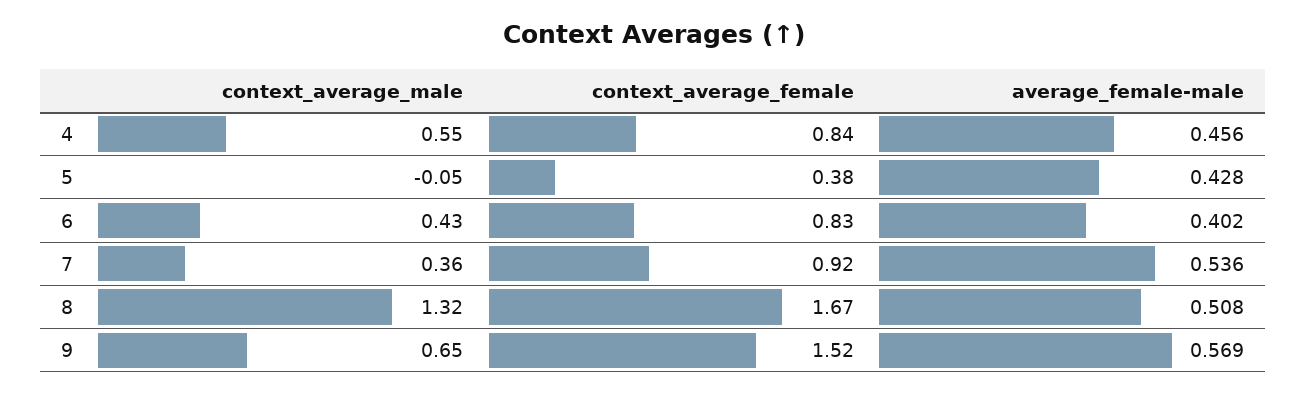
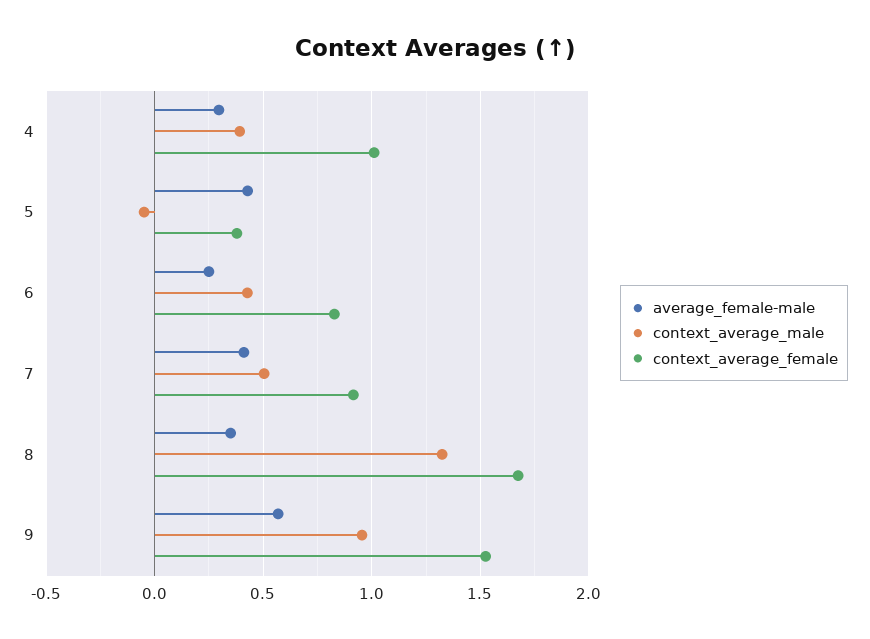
context_average_male, 4: 0.55 -> 0.4
context_average_female, 4: 0.84 -> 1
average_female-male, 4: 0.456 -> 0.3
average_female-male, 6: 0.402 -> 0.25
context_average_male, 7: 0.36 -> 0.5
average_female-male, 7: 0.536 -> 0.4
average_female-male, 8: 0.508 -> 0.35
context_average_male, 9: 0.65 -> 0.95

